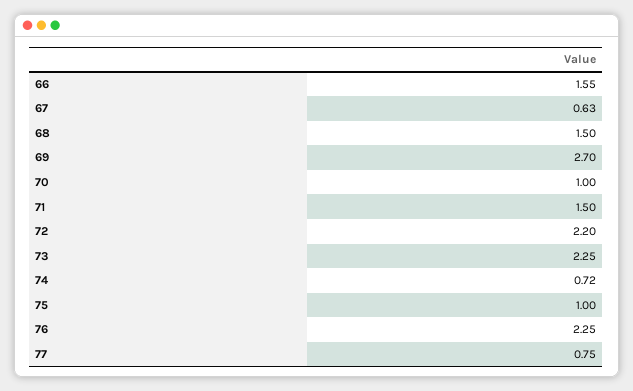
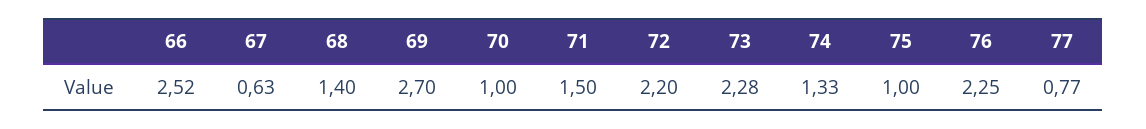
66: 1.55 -> 2.52
68: 1.5 -> 1.4
73: 2.25 -> 2.28
74: 0.72 -> 1.33
77: 0.75 -> 0.77

